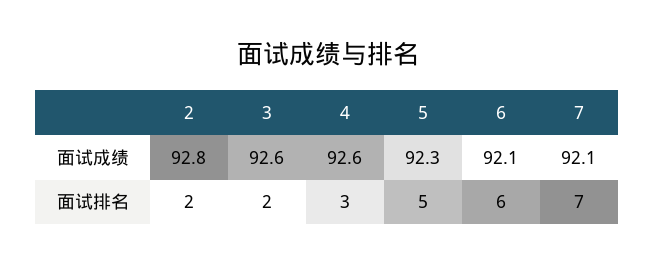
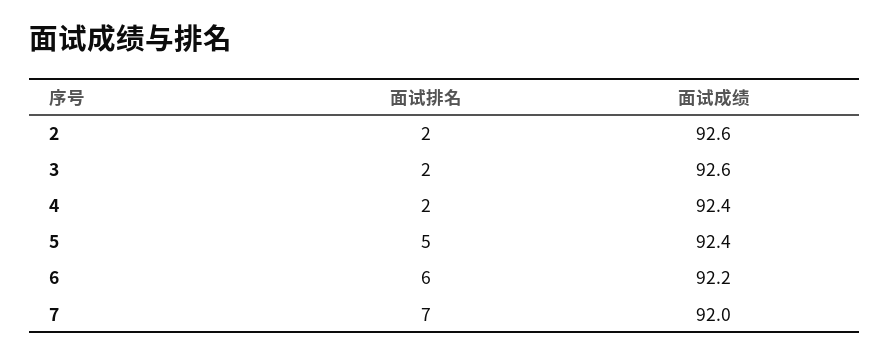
2, 面试成绩: 92.8 -> 92.6
4, 面试成绩: 92.6 -> 92.4
5, 面试成绩: 92.3 -> 92.4
6, 面试成绩: 92.1 -> 92.2
7, 面试成绩: 92.1 -> 92
4, 面试排名: 3 -> 2

